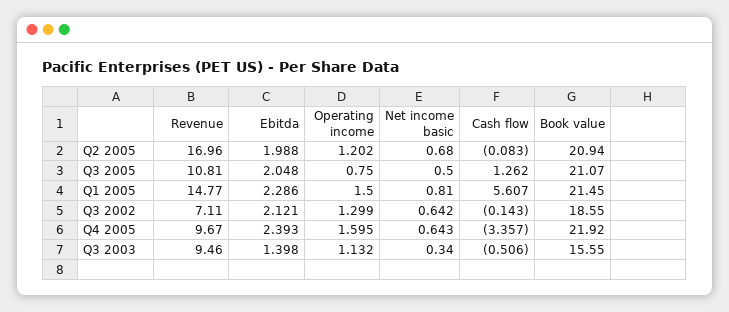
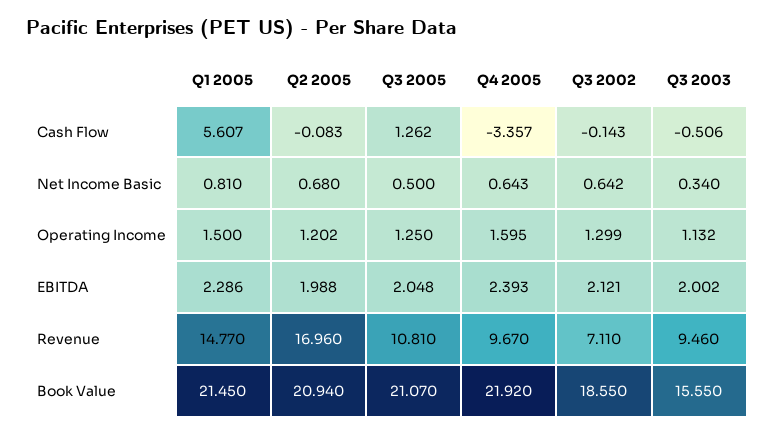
Operating income, Q3 2005: 0.75 -> 1.25
Ebitda, Q3 2003: 1.398 -> 2.002

